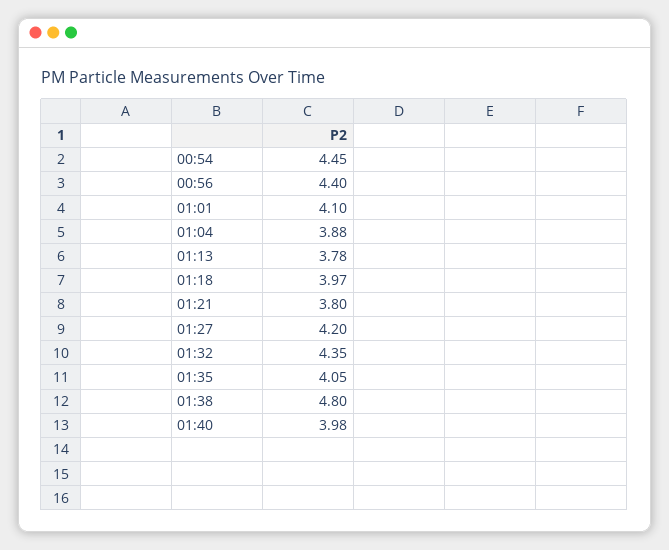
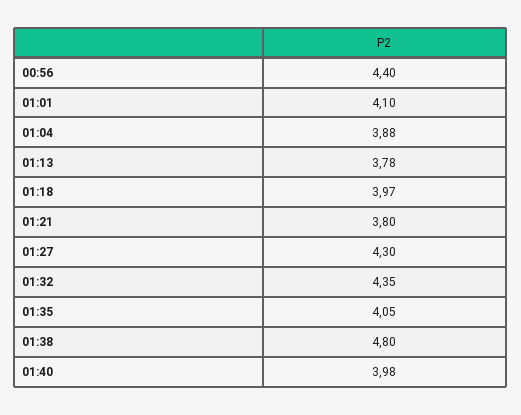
00:54: 4.45 -> none
01:27: 4.2 -> 4.3

